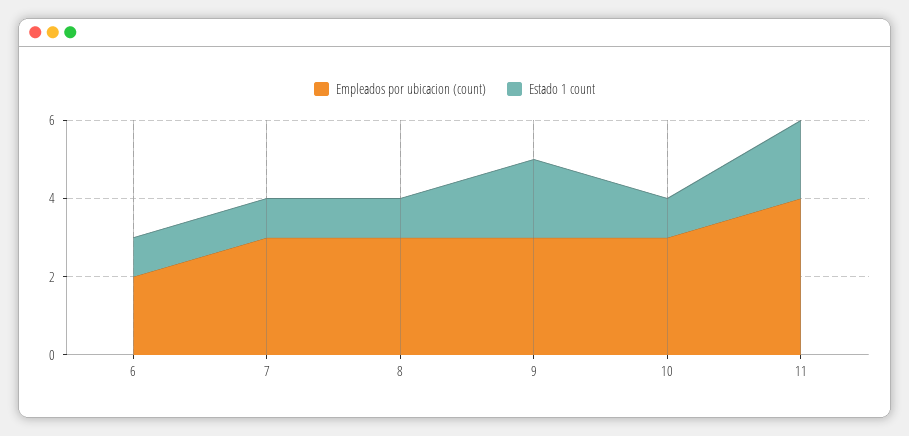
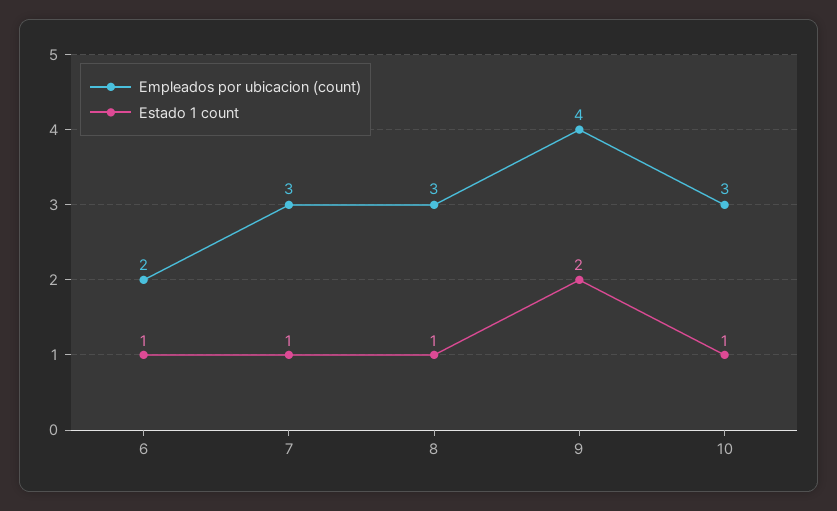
Empleados por ubicacion (count), 9: 3 -> 4
Empleados por ubicacion (count), 11: 4 -> none
Estado 1 count, 11: 2 -> none

